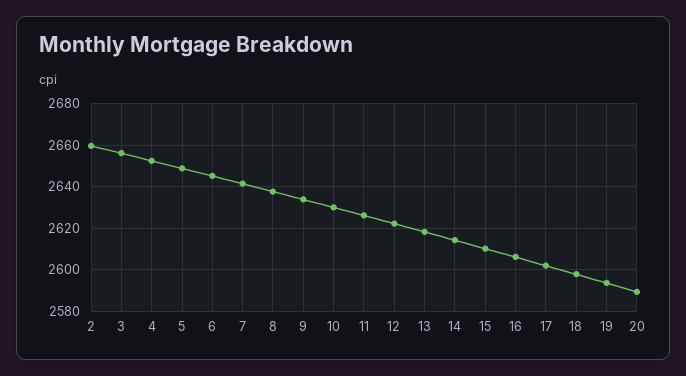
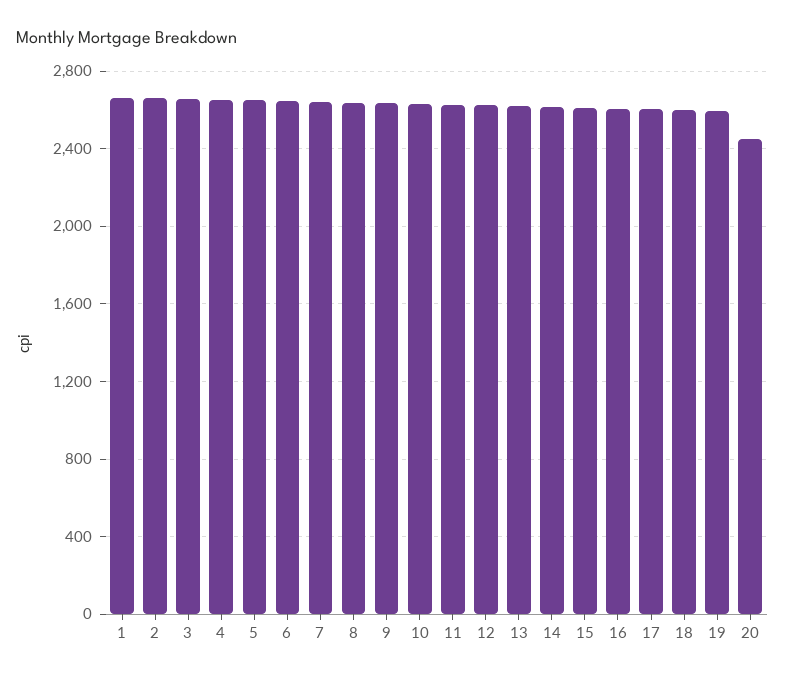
20: 2590 -> 2450
1: none -> 2650

